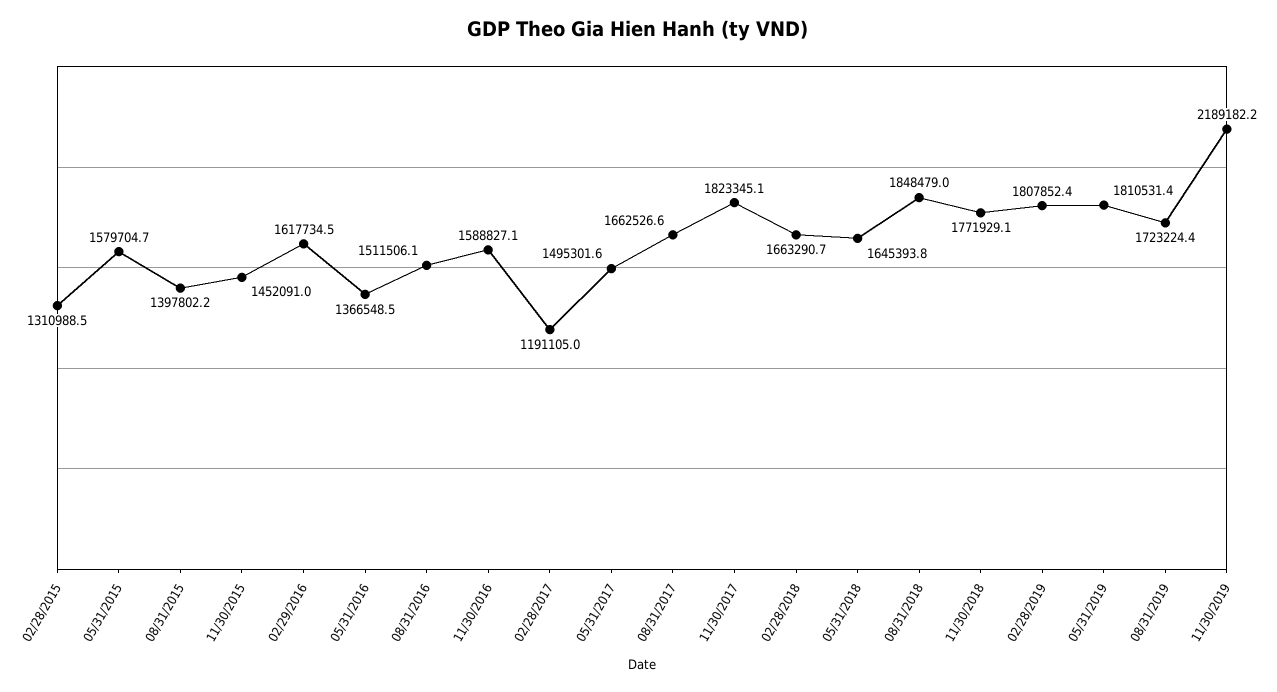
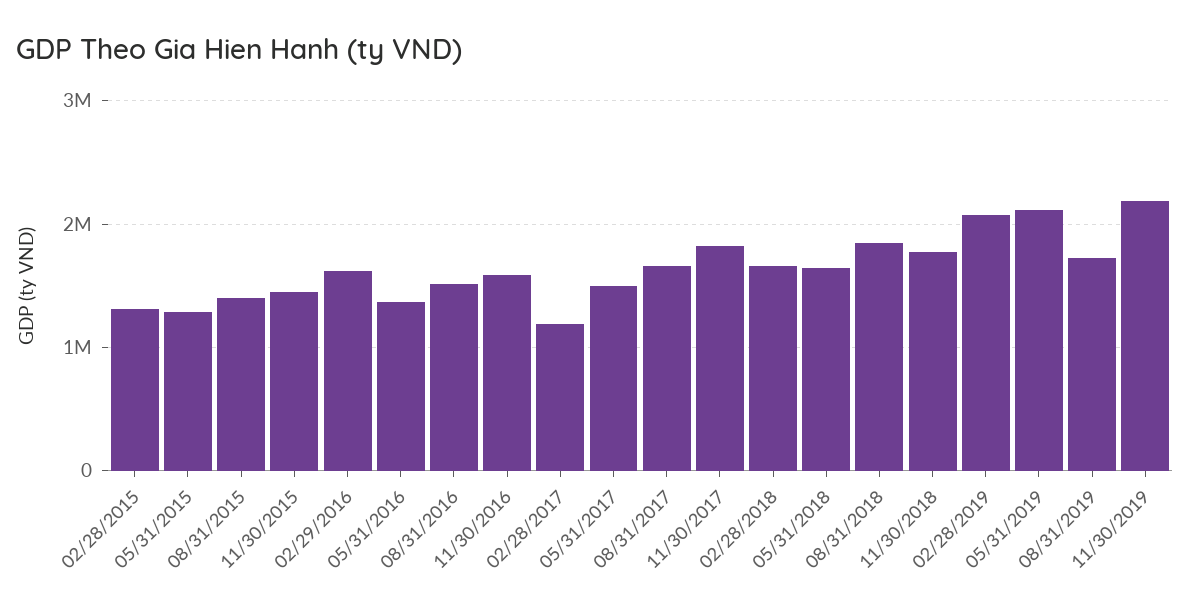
05/31/2015: 1579704.7 -> 1300000
02/28/2019: 1807852.4 -> 2100000
05/31/2019: 1810531.4 -> 2100000

